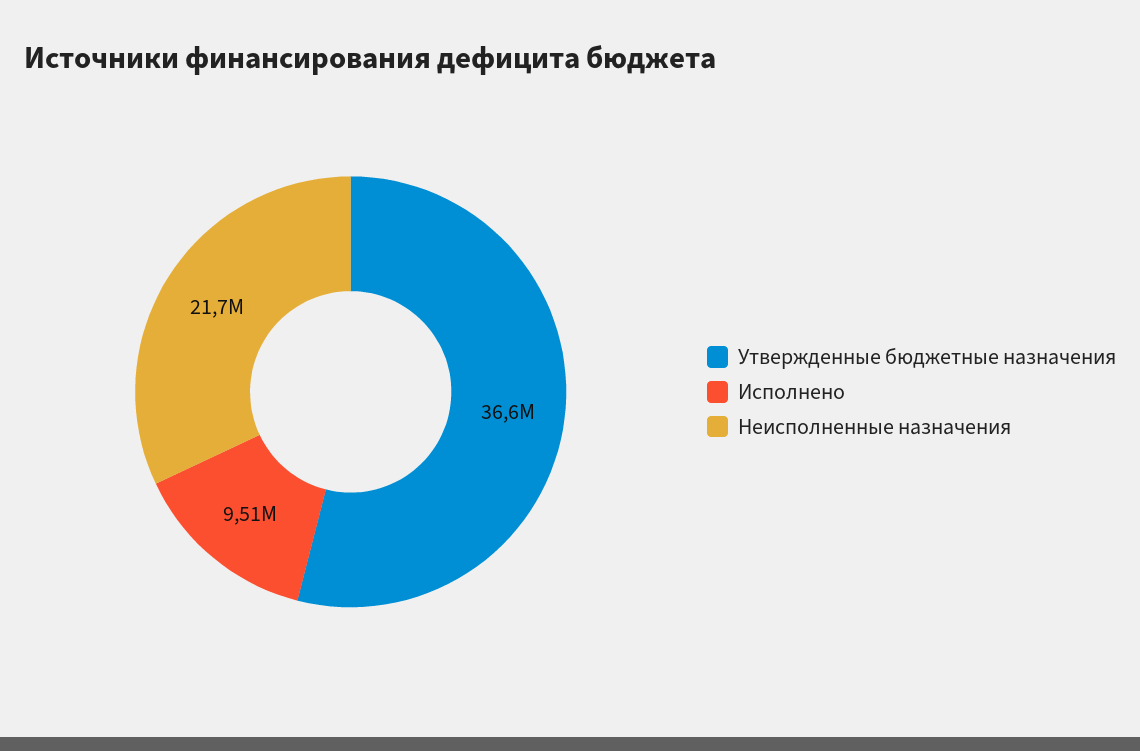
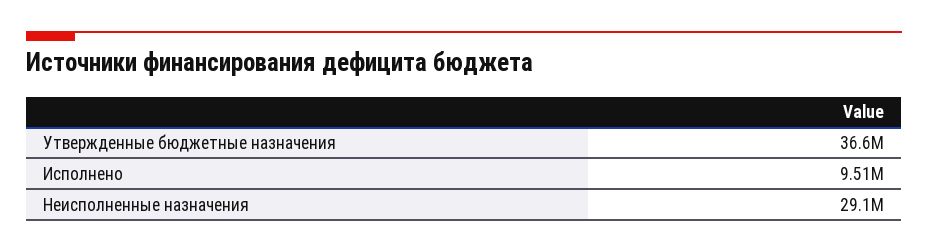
Неисполненные назначения: 21700000 -> 29100000

